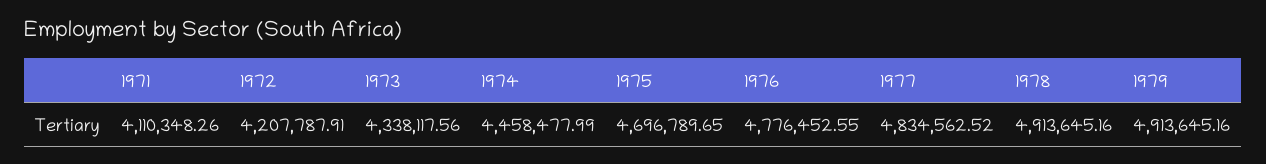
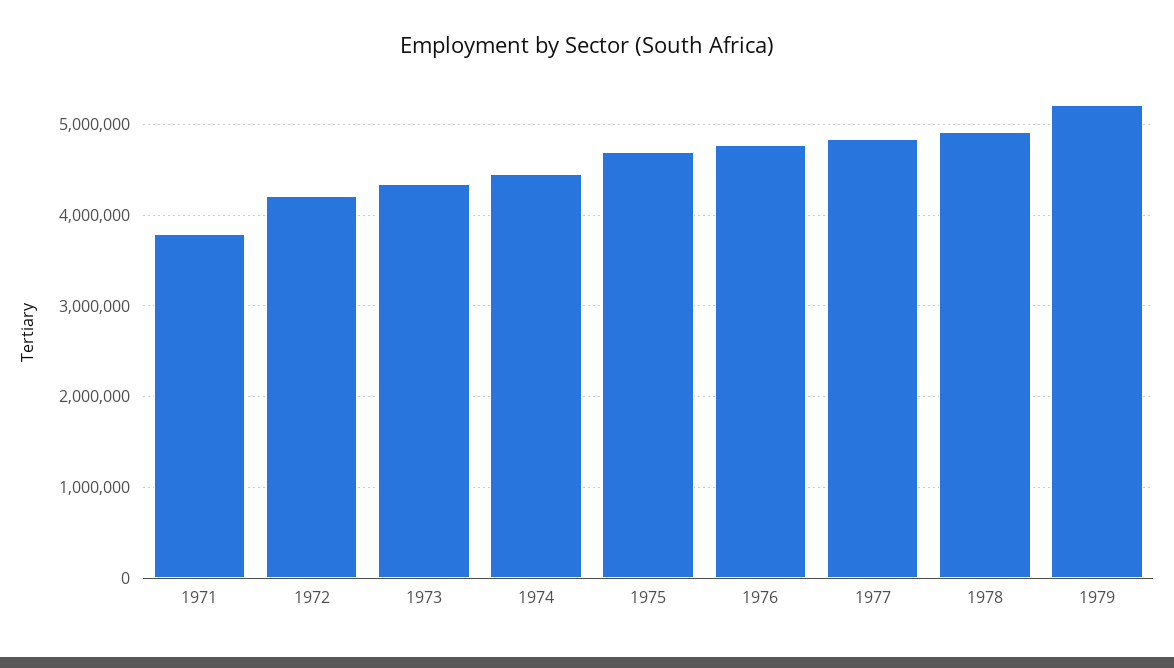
1971: 4110348.26 -> 3800000
1979: 4913645.16 -> 5200000

